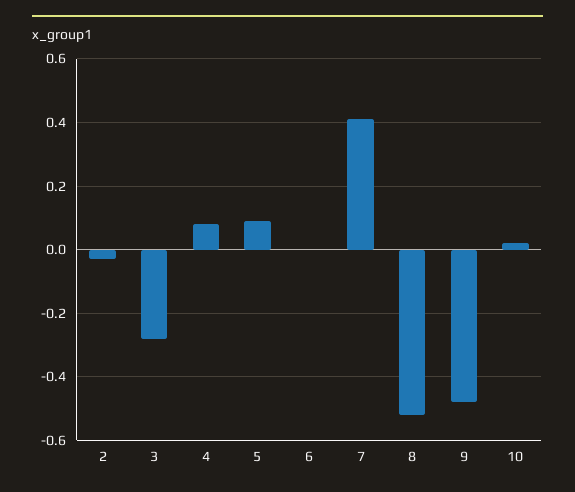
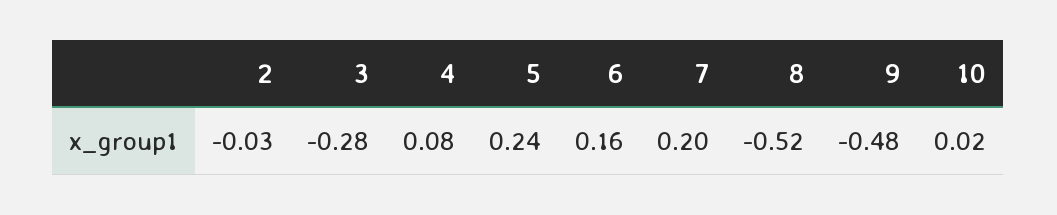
5: 0.1 -> 0.24
6: 0 -> 0.16
7: 0.4 -> 0.2

